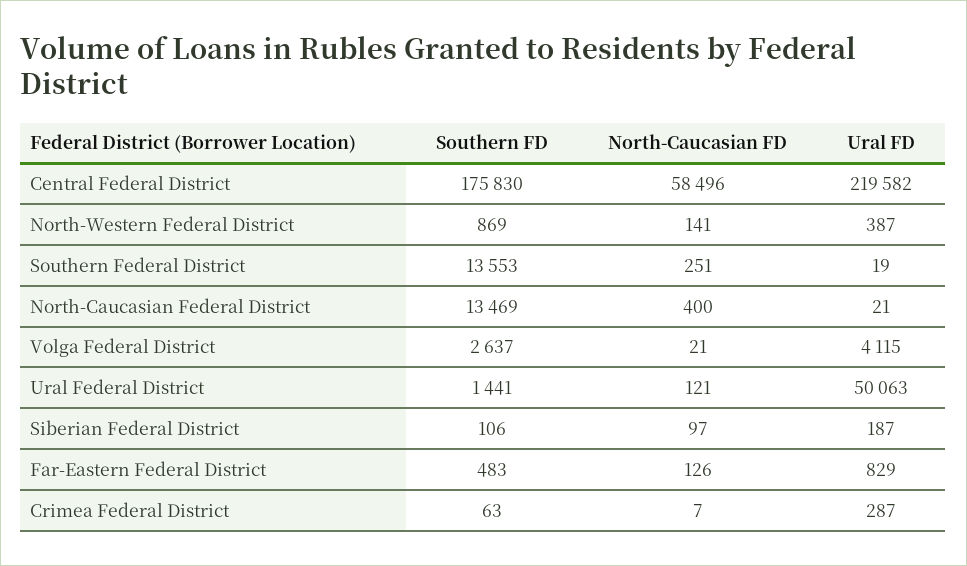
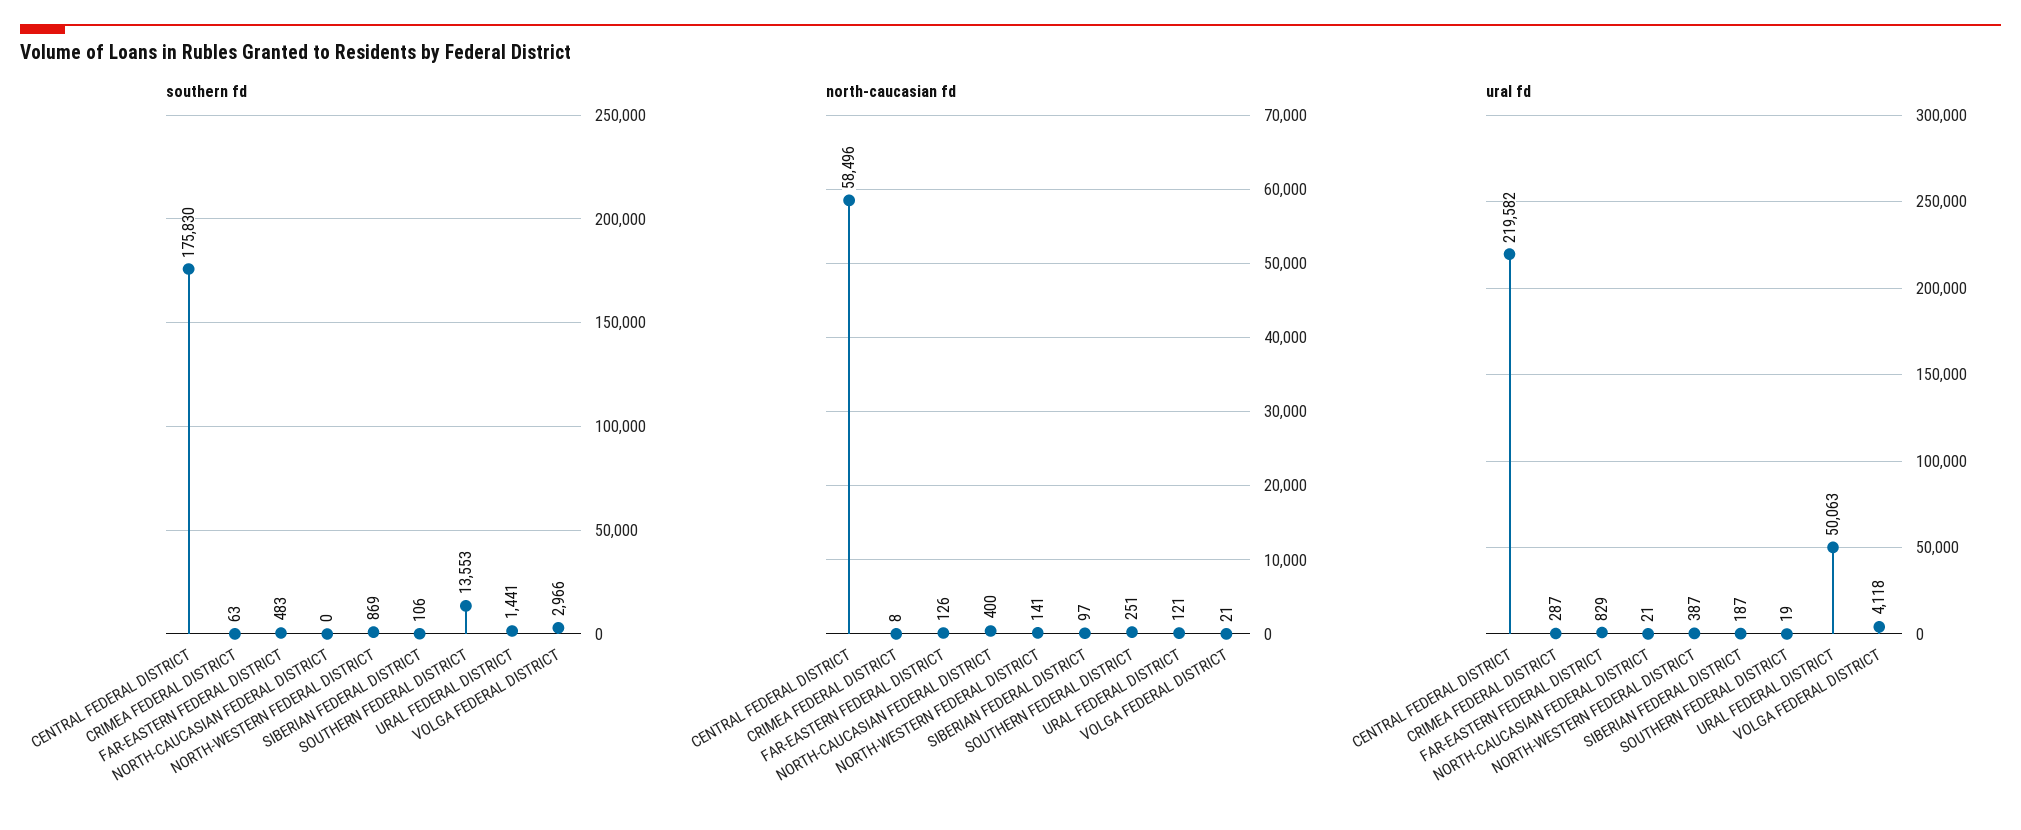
Southern FD, North-Caucasian Federal District: 13469 -> 0
Southern FD, Volga Federal District: 2637 -> 2966
Ural FD, Volga Federal District: 4115 -> 4118
North-Caucasian FD, Crimea Federal District: 7 -> 8

